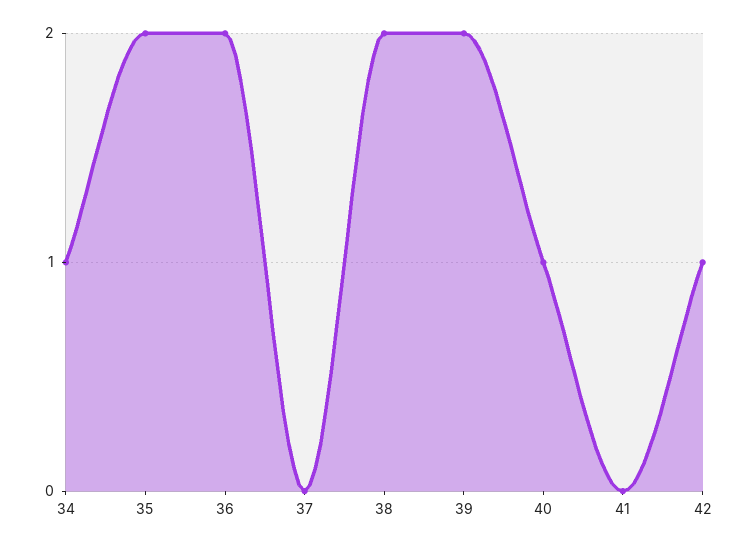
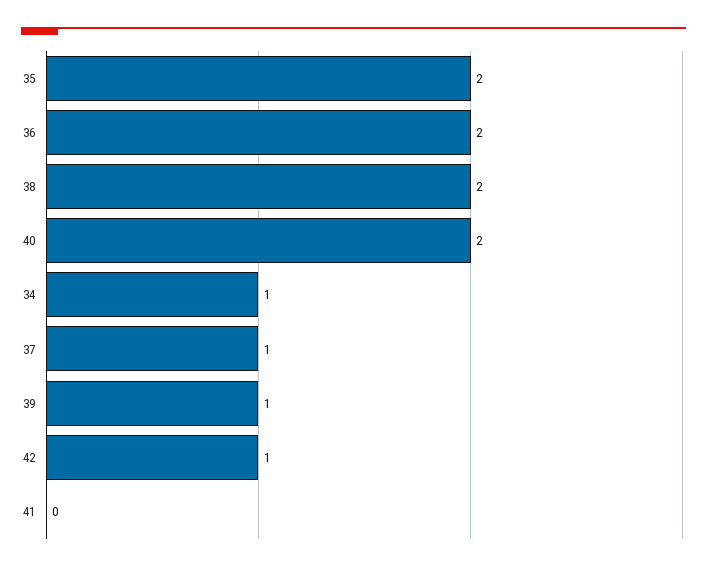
37: 0 -> 1
39: 2 -> 1
40: 1 -> 2

